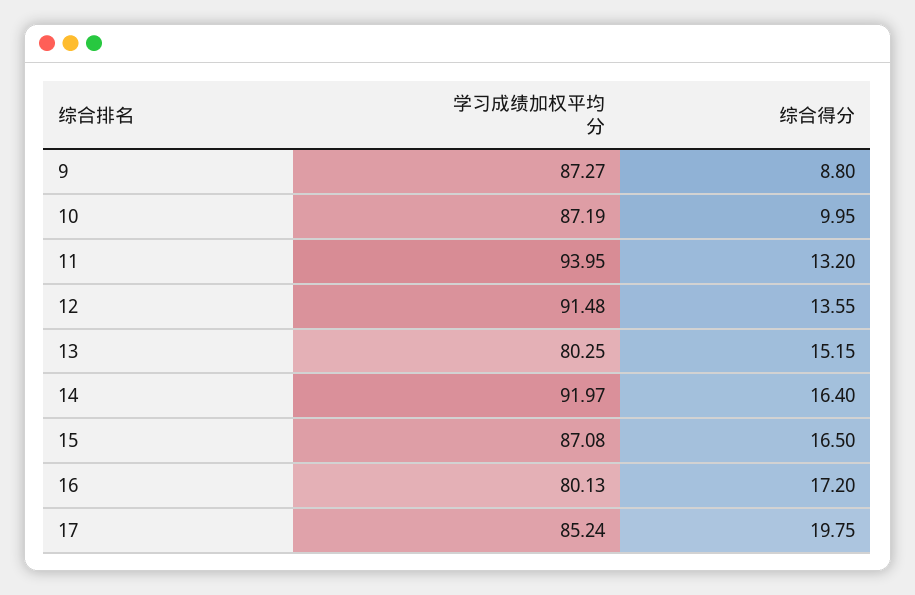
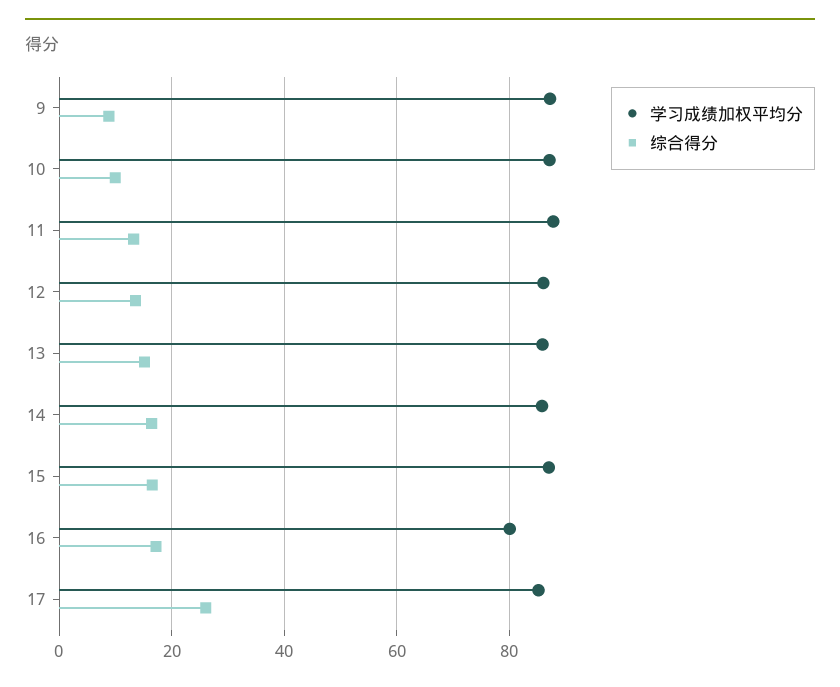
学习成绩加权平均分, 11: 93.95 -> 88
学习成绩加权平均分, 12: 91.48 -> 86
学习成绩加权平均分, 13: 80.25 -> 86
学习成绩加权平均分, 14: 91.97 -> 86
综合得分, 17: 19.75 -> 26

